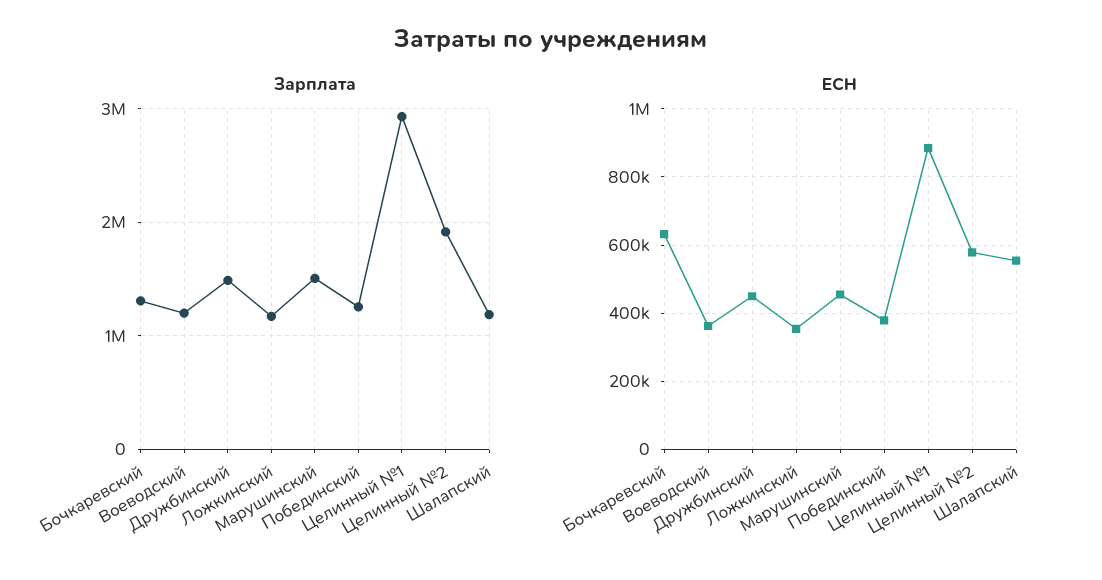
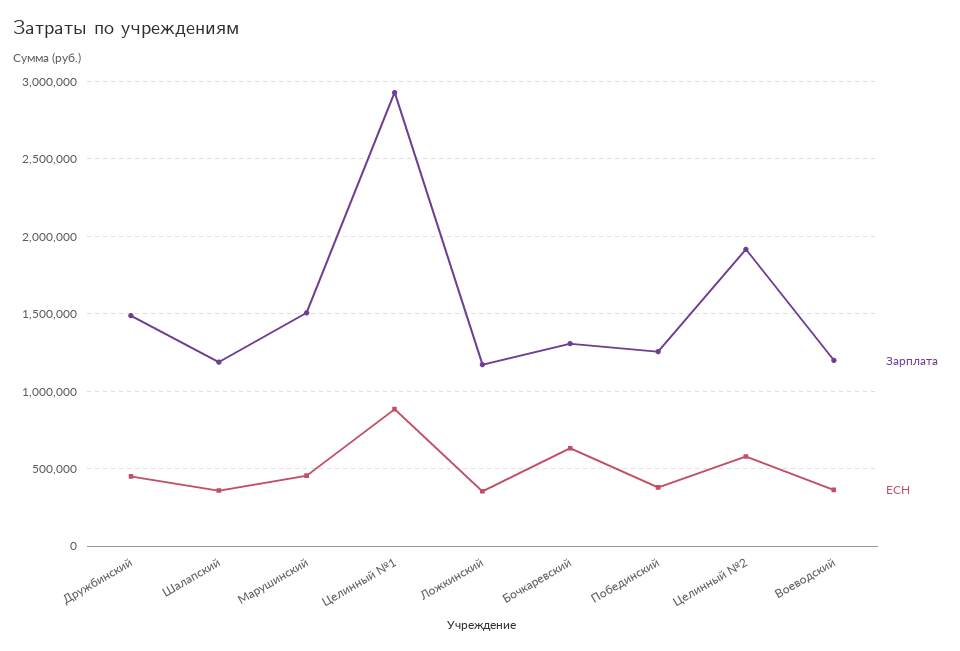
ЕСН, Шалапский: 560000 -> 350000

